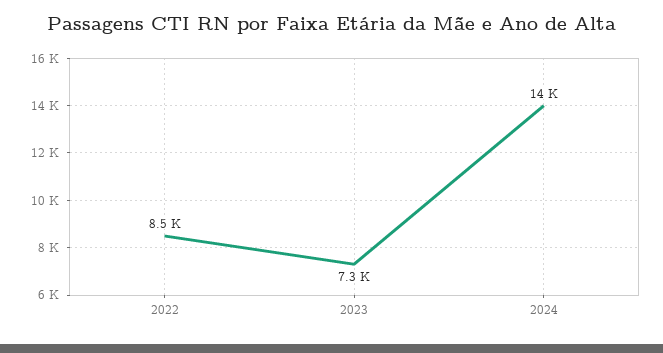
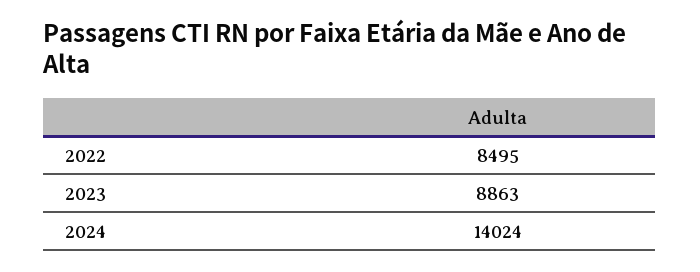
2023: 7300 -> 8863

